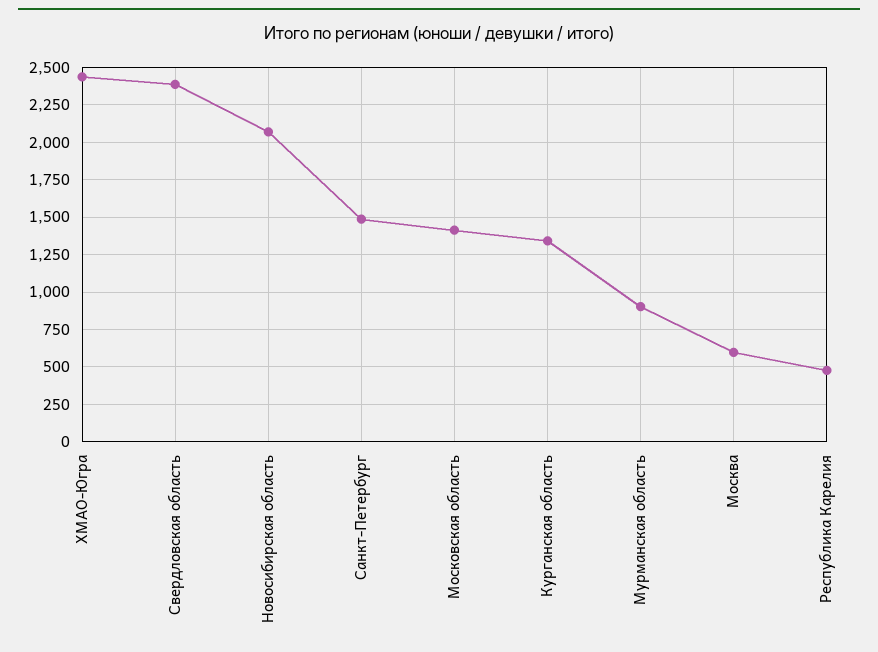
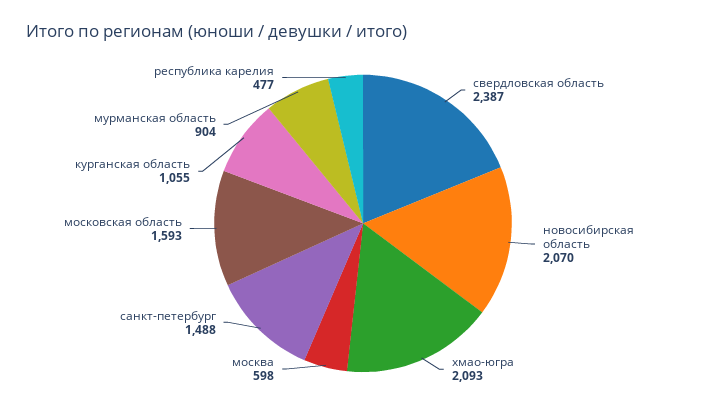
ХМАО-Югра: 2450 -> 2093
Московская область: 1400 -> 1593
Курганская область: 1350 -> 1055

